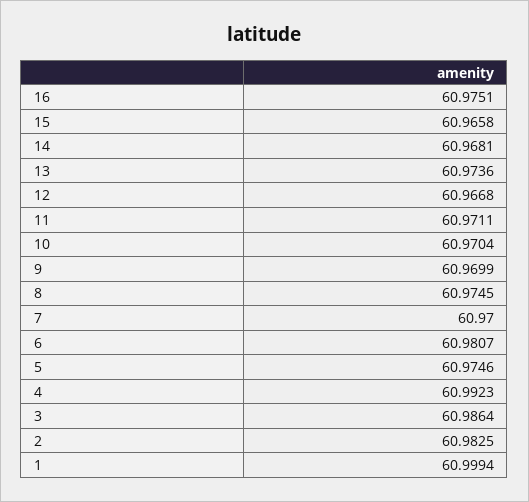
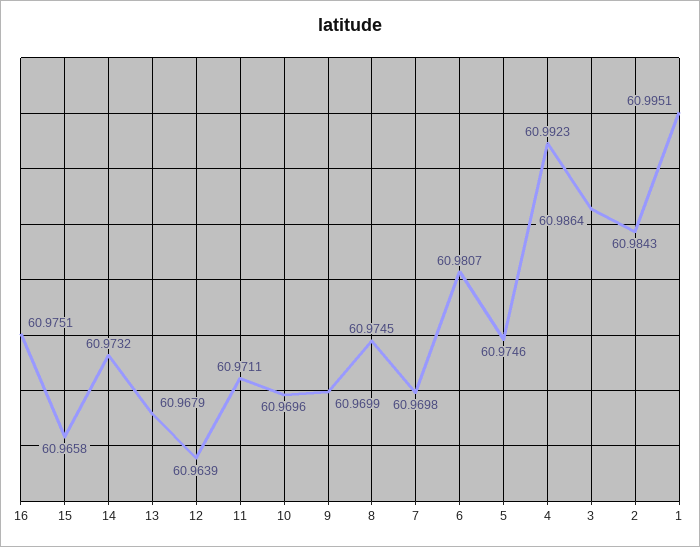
14: 60.9681 -> 60.9732
13: 60.9736 -> 60.9679
12: 60.9668 -> 60.9639
10: 60.9704 -> 60.9696
7: 60.97 -> 60.9698
2: 60.9825 -> 60.9843
1: 60.9994 -> 60.9951

